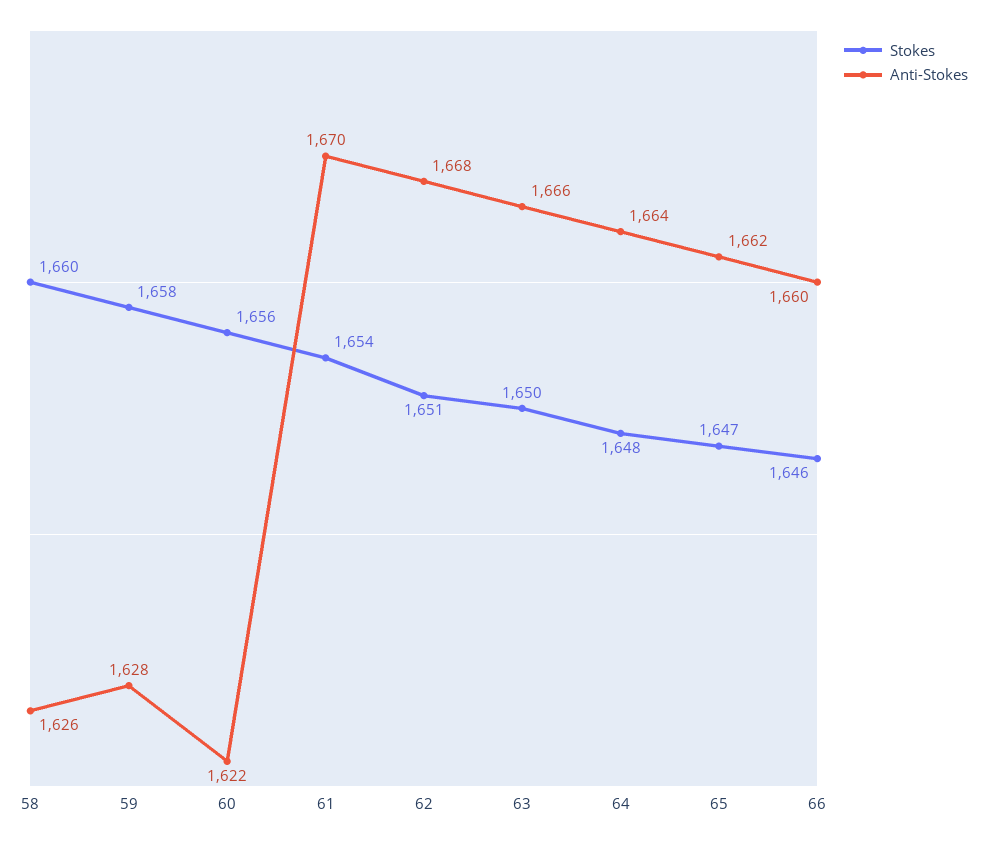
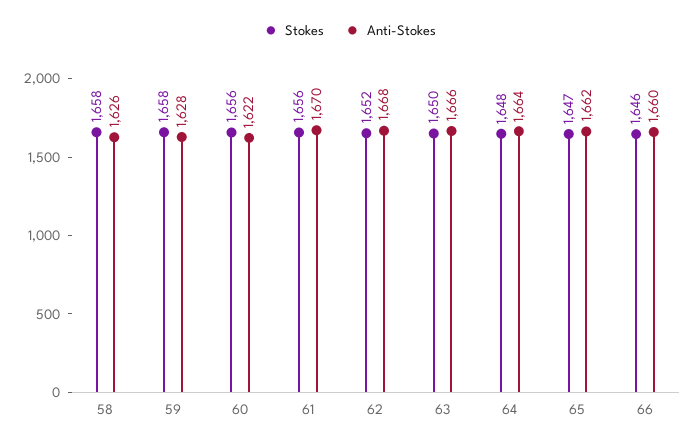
Stokes, 58: 1660 -> 1658
Stokes, 61: 1654 -> 1656
Stokes, 62: 1651 -> 1652

